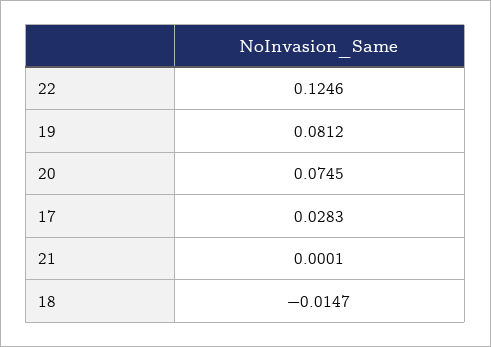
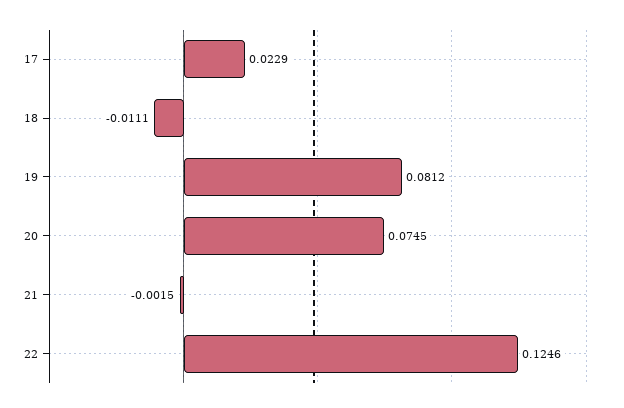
17: 0.0283 -> 0.0229
21: 0.0001 -> -0.0015
18: -0.0147 -> -0.0111

